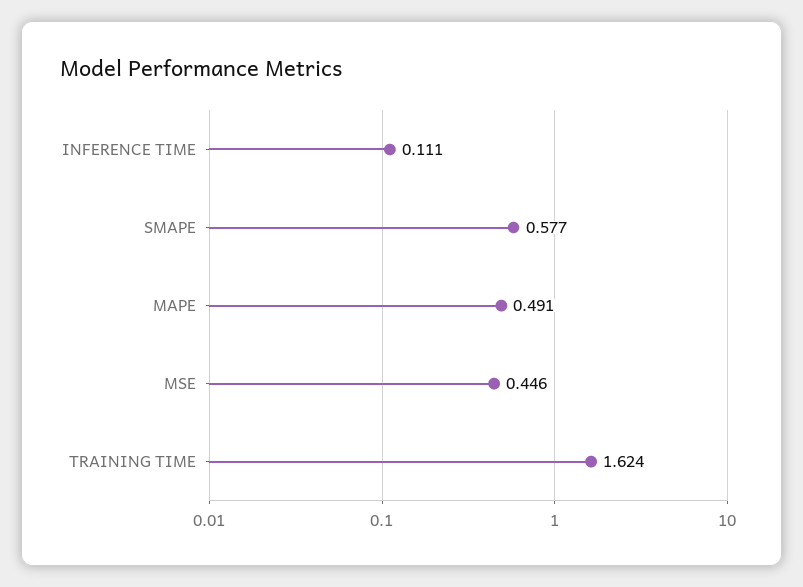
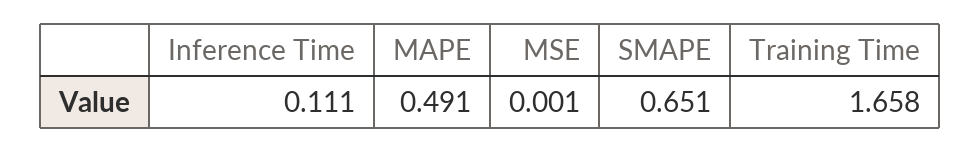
SMAPE: 0.577 -> 0.651
MSE: 0.446 -> 0.001
TRAINING TIME: 1.624 -> 1.658

